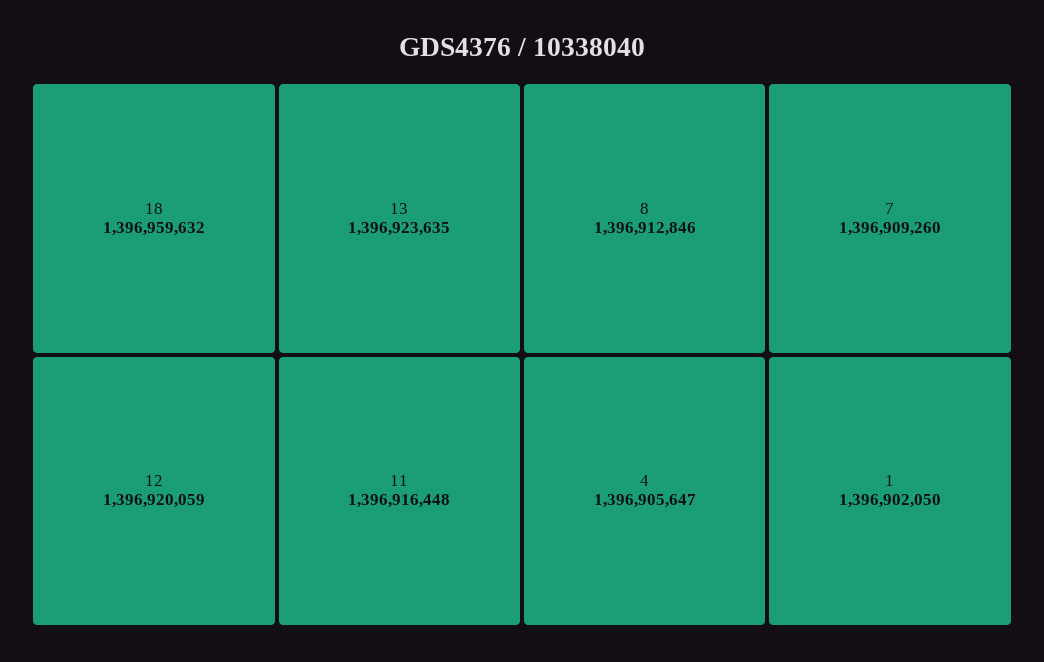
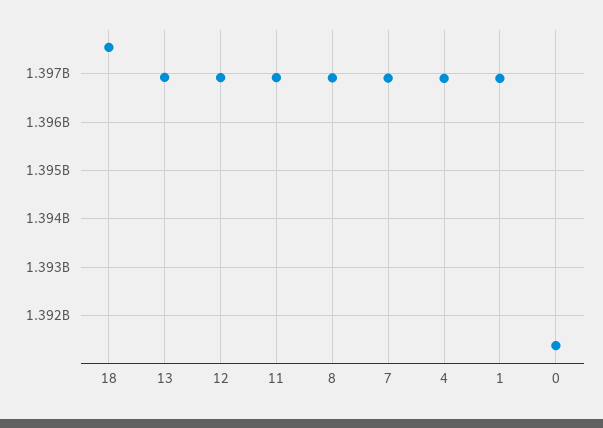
18: 1396959632 -> 1397600000
0: none -> 1391400000

